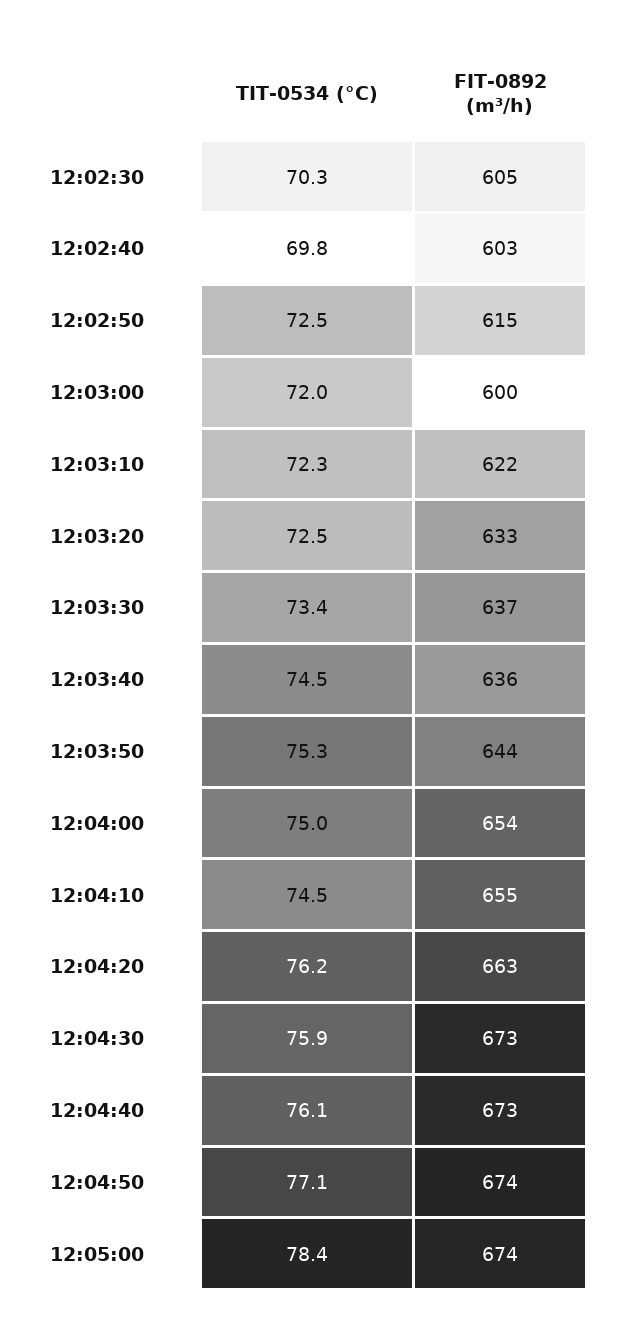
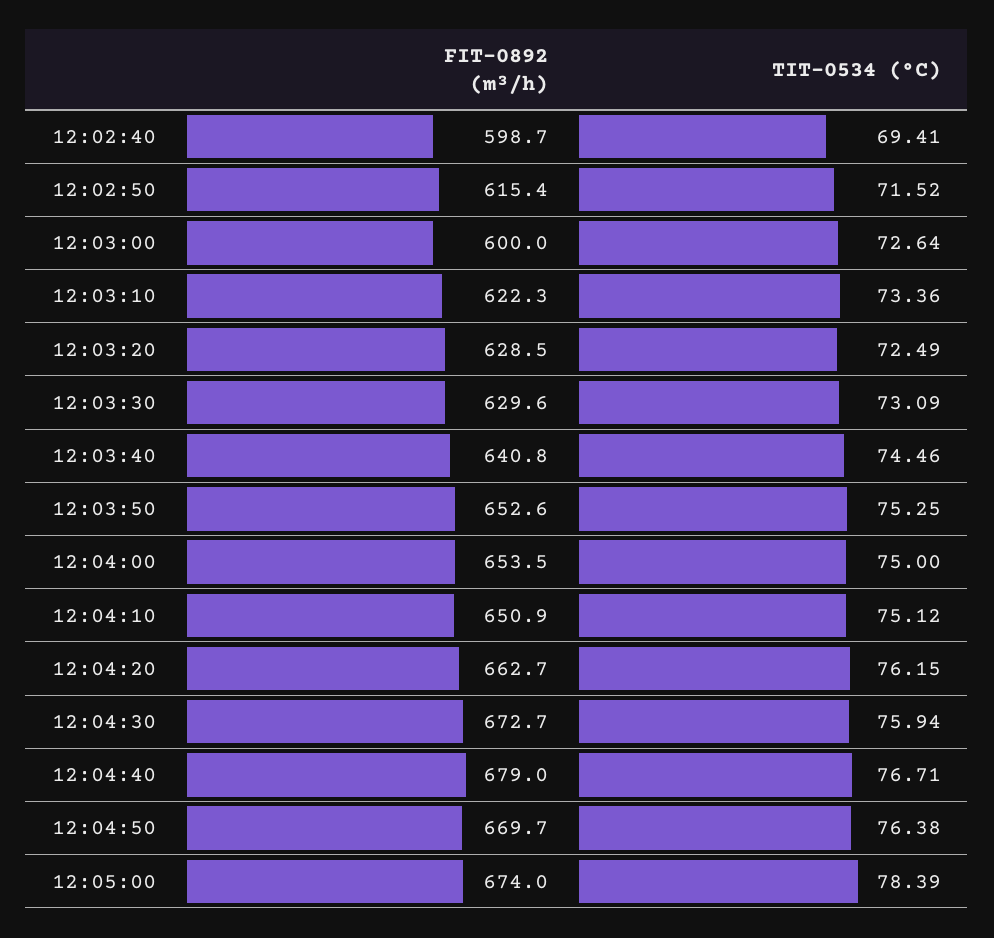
TIT-0534 (°C), 12:02:30: 70.3 -> none
FIT-0892 (m³/h), 12:02:30: 605 -> none
TIT-0534 (°C), 12:02:40: 69.8 -> 69.41
FIT-0892 (m³/h), 12:02:40: 603 -> 598.7
TIT-0534 (°C), 12:02:50: 72.5 -> 71.52
TIT-0534 (°C), 12:03:00: 72 -> 72.64
TIT-0534 (°C), 12:03:10: 72.3 -> 73.36
FIT-0892 (m³/h), 12:03:20: 633 -> 628.5
TIT-0534 (°C), 12:03:30: 73.4 -> 73.09
FIT-0892 (m³/h), 12:03:30: 637 -> 629.6
FIT-0892 (m³/h), 12:03:40: 636 -> 640.8
FIT-0892 (m³/h), 12:03:50: 644 -> 652.6
TIT-0534 (°C), 12:04:10: 74.5 -> 75.12
FIT-0892 (m³/h), 12:04:10: 655 -> 650.9
TIT-0534 (°C), 12:04:40: 76.1 -> 76.71
FIT-0892 (m³/h), 12:04:40: 673 -> 679
TIT-0534 (°C), 12:04:50: 77.1 -> 76.38
FIT-0892 (m³/h), 12:04:50: 674 -> 669.7

